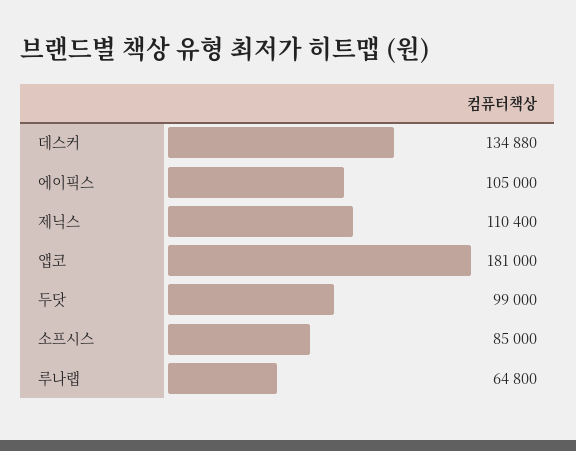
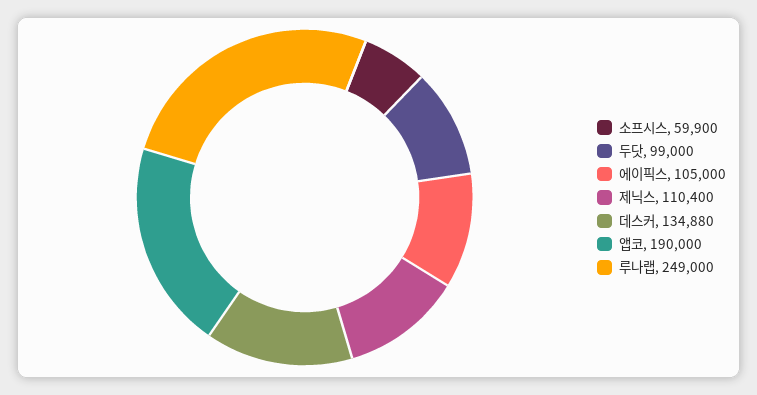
앱코: 181000 -> 190000
소프시스: 85000 -> 59900
루나랩: 64800 -> 249000

